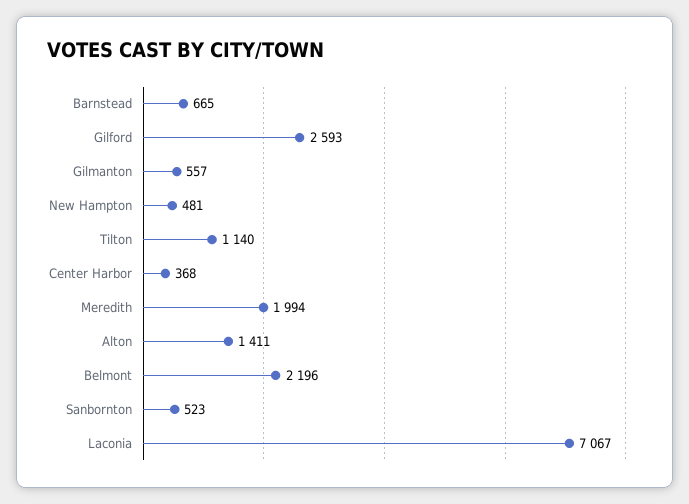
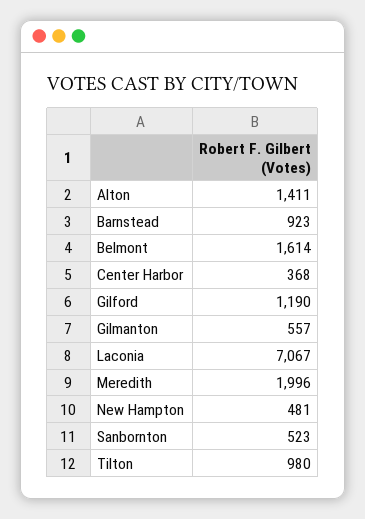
Barnstead: 665 -> 923
Gilford: 2593 -> 1190
Tilton: 1140 -> 980
Meredith: 1994 -> 1996
Belmont: 2196 -> 1614

